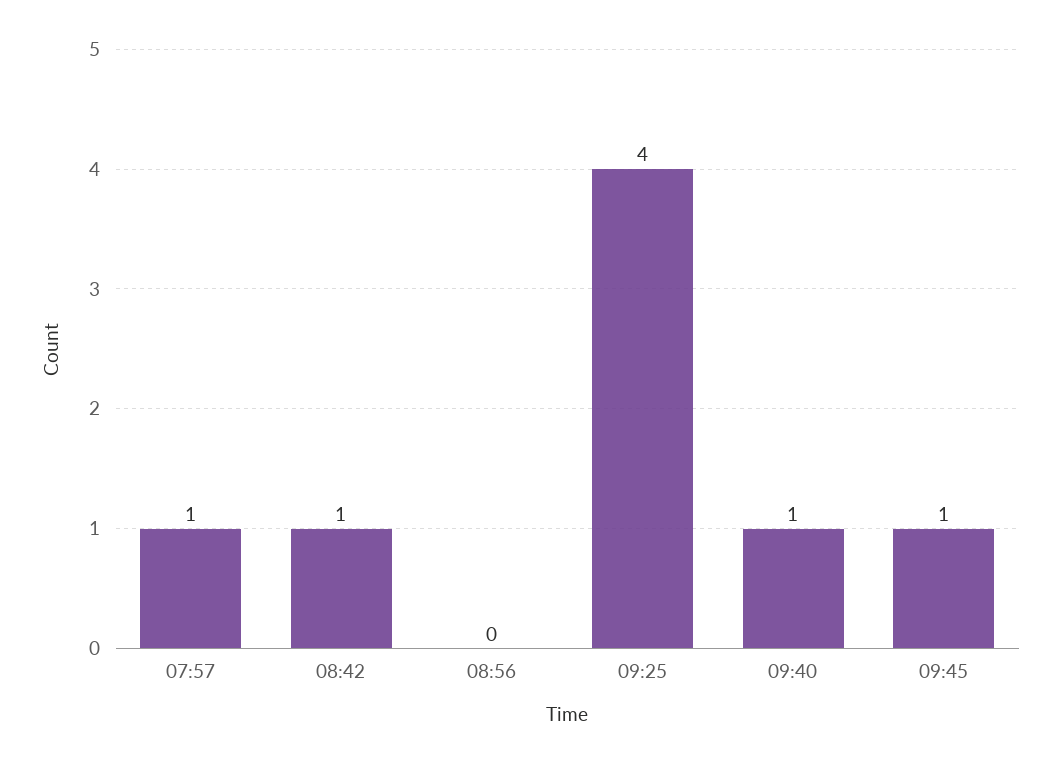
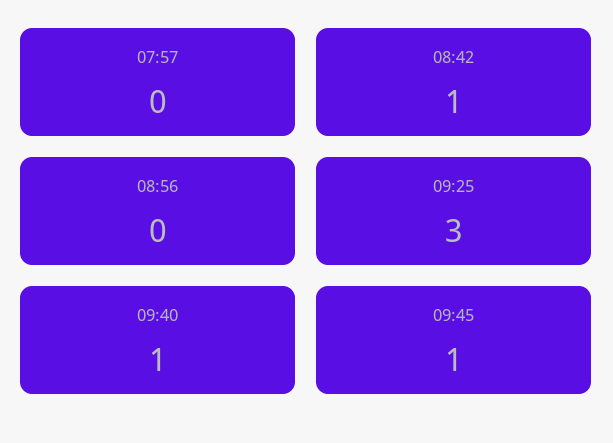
07:57: 1 -> 0
09:25: 4 -> 3

